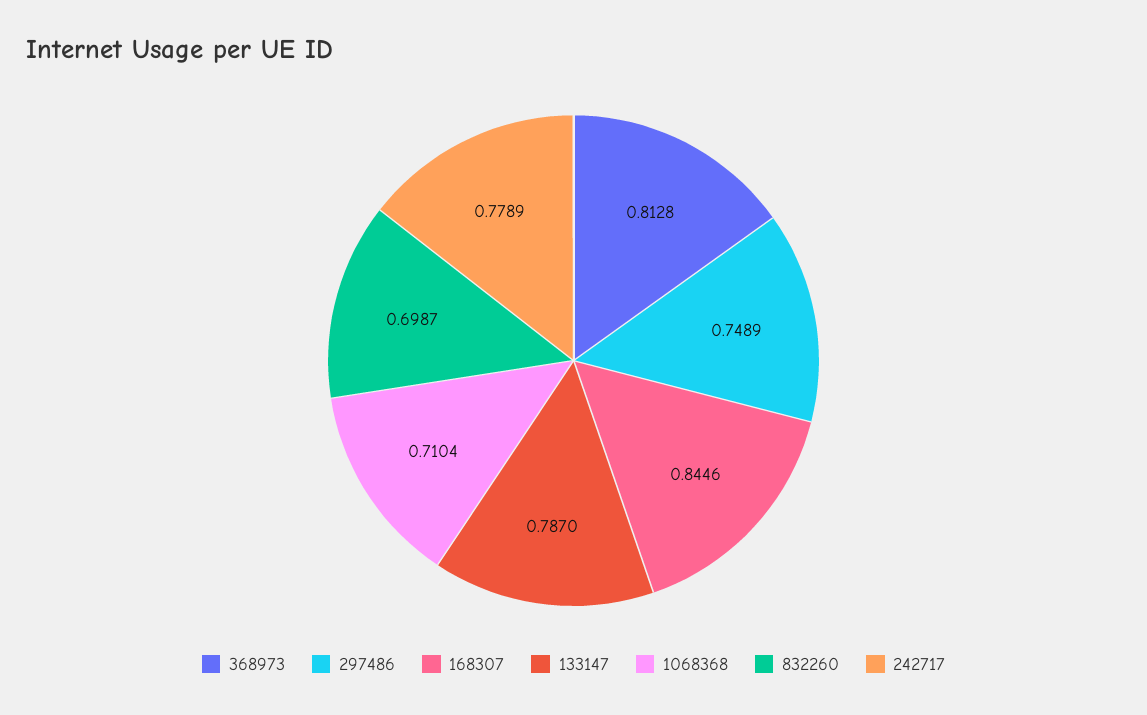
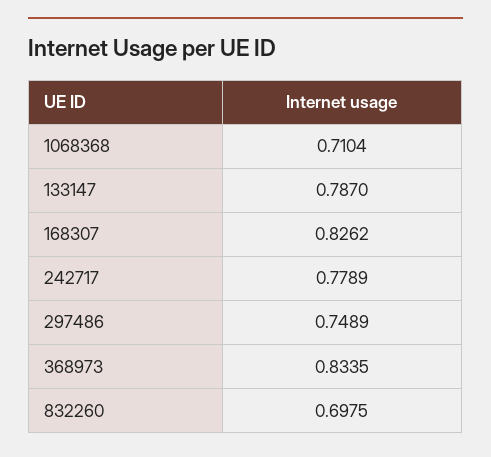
368973: 0.8128 -> 0.8335
168307: 0.8446 -> 0.8262
832260: 0.6987 -> 0.6975

